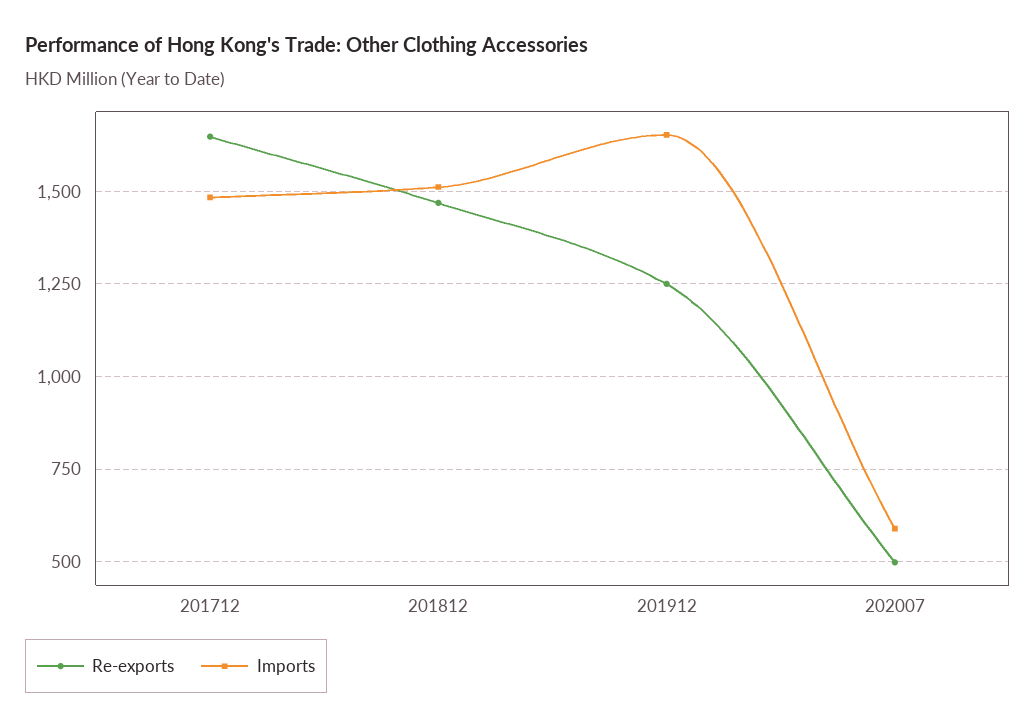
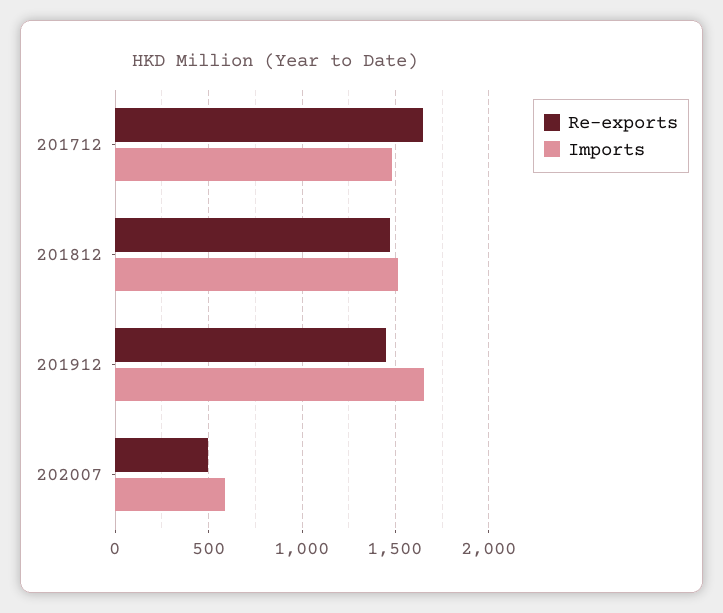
Re-exports, 201912: 1250 -> 1450

